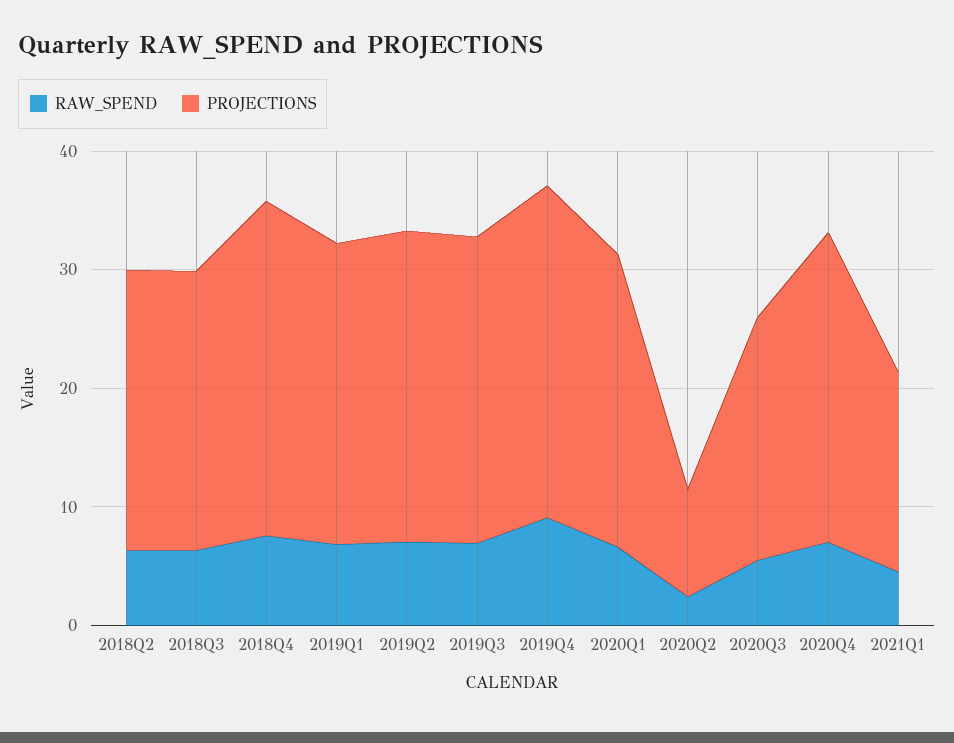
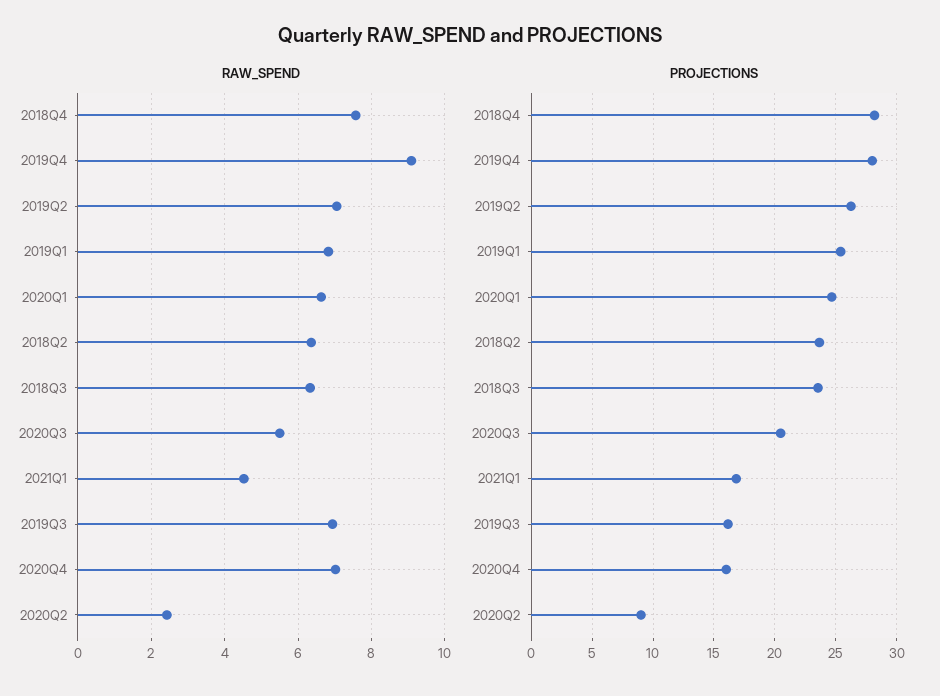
PROJECTIONS, 2019Q3: 26 -> 16
PROJECTIONS, 2020Q4: 26 -> 16

